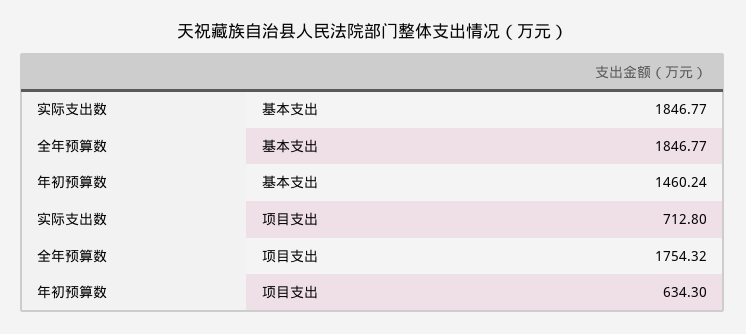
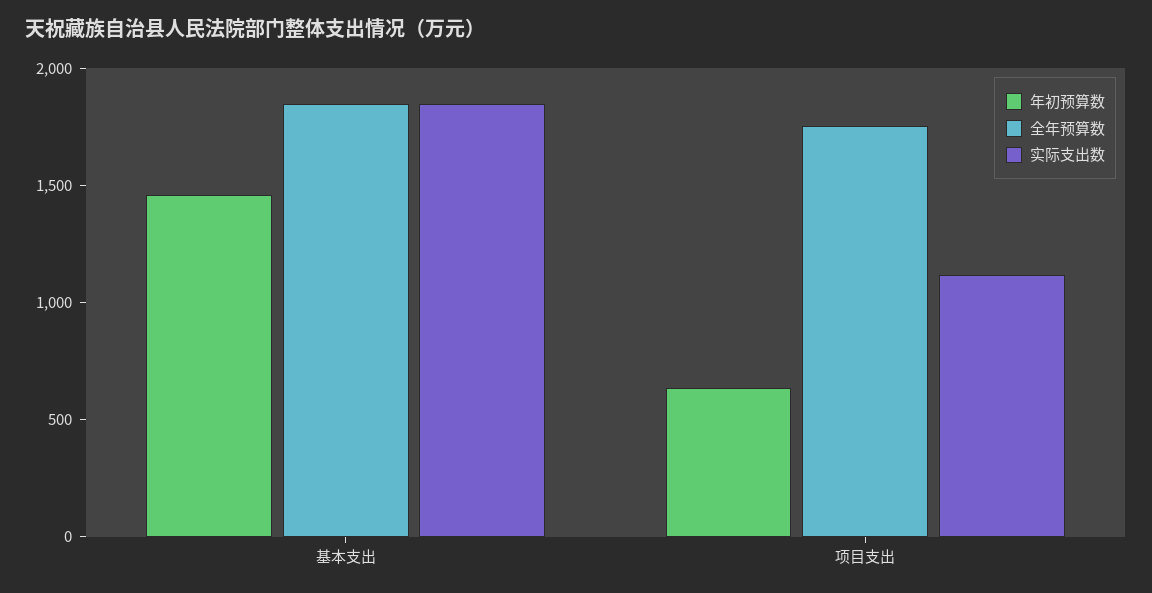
实际支出数, 项目支出: 712.8 -> 1100

